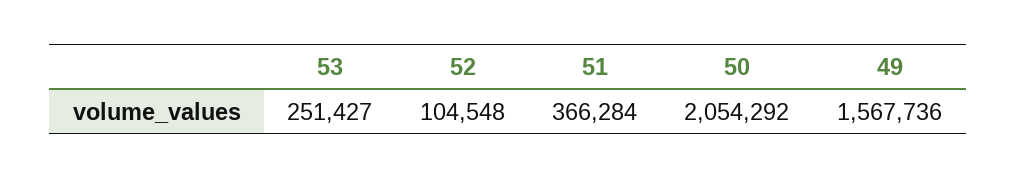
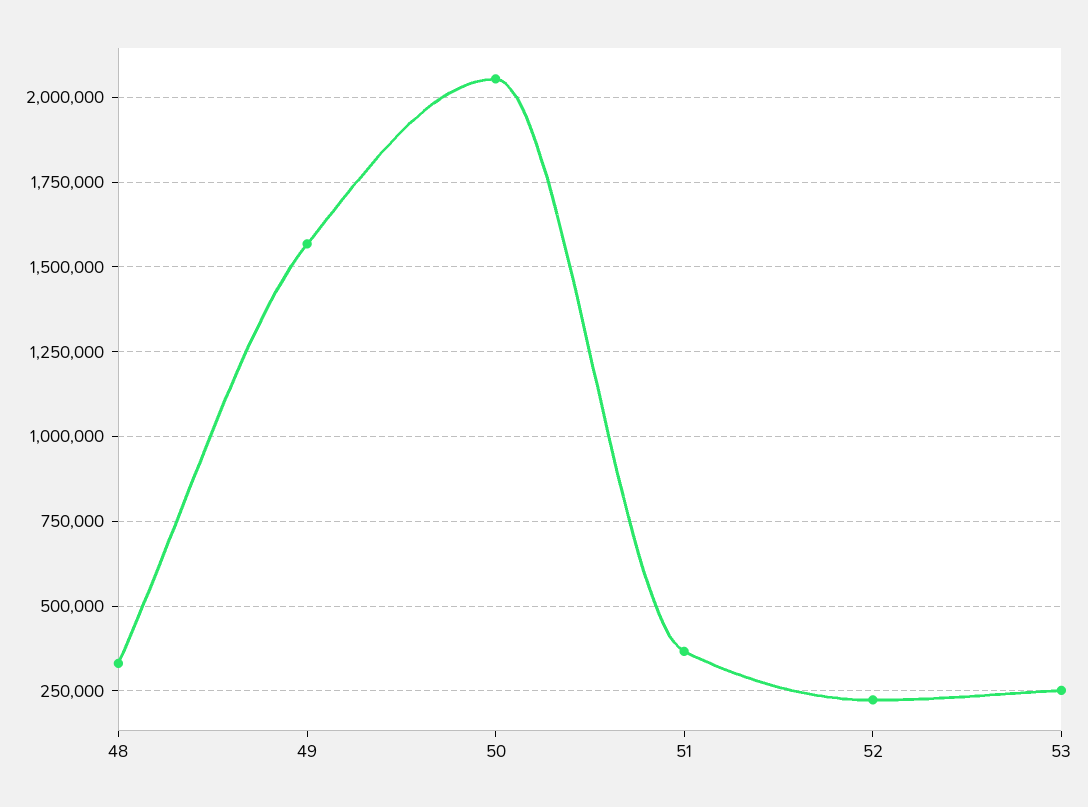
52: 104548 -> 225000
48: none -> 325000

